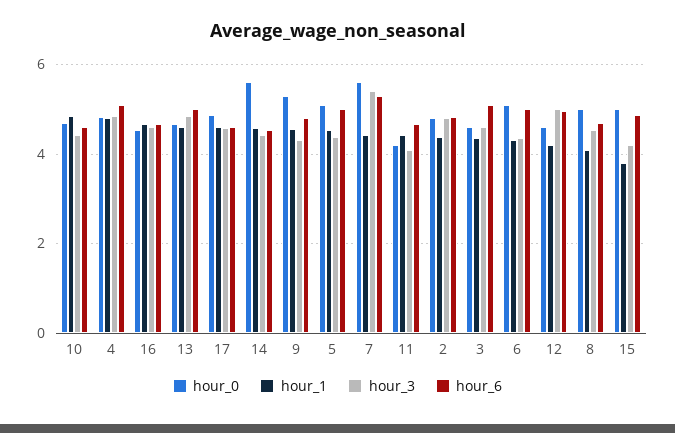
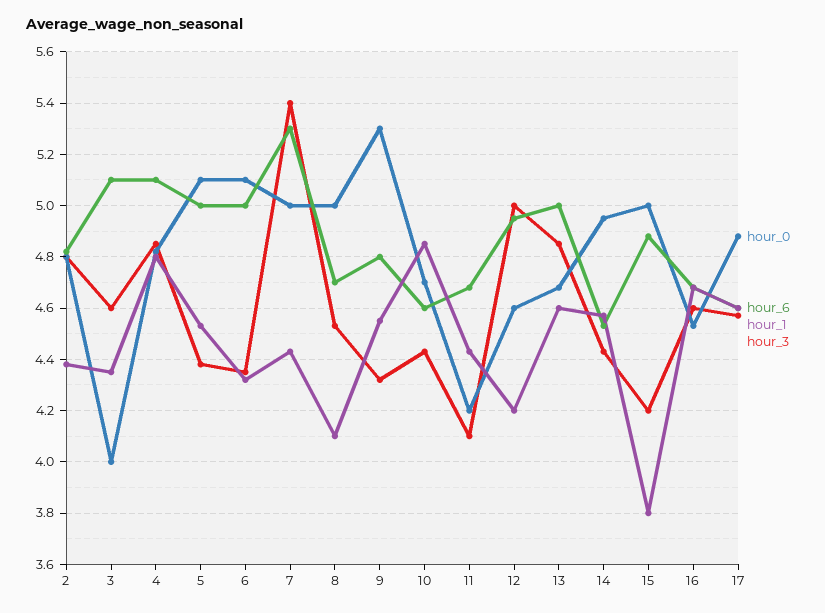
hour_0, 14: 5.6 -> 4.95
hour_0, 7: 5.6 -> 5
hour_0, 3: 4.6 -> 4

